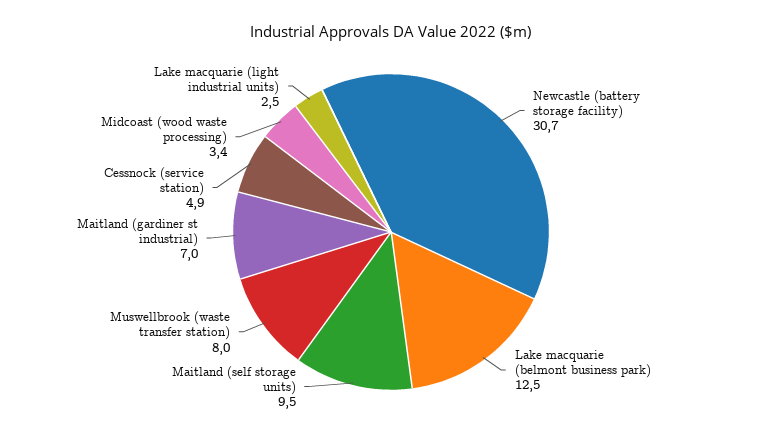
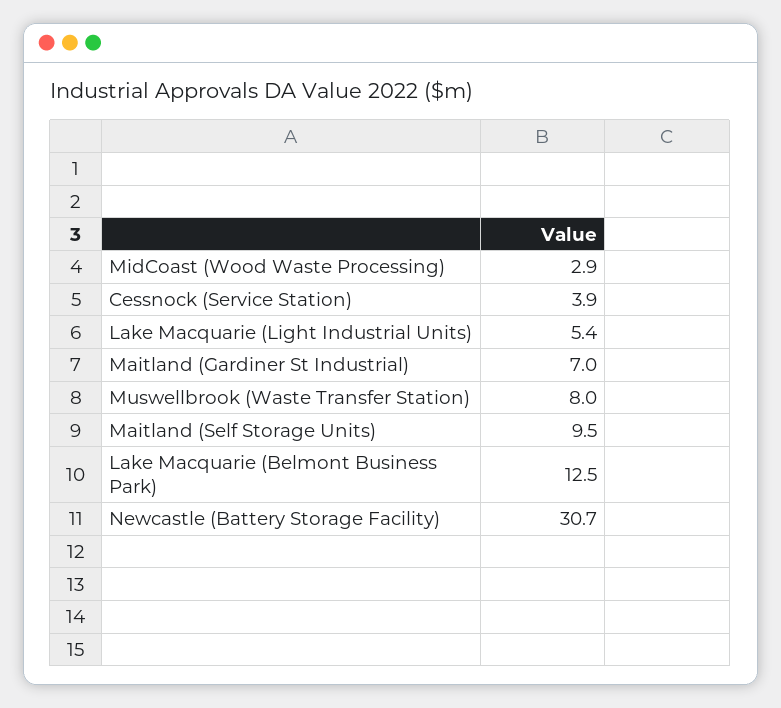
Cessnock (service station): 4.9 -> 3.9
Midcoast (wood waste processing): 3.4 -> 2.9
Lake macquarie (light industrial units): 2.5 -> 5.4

